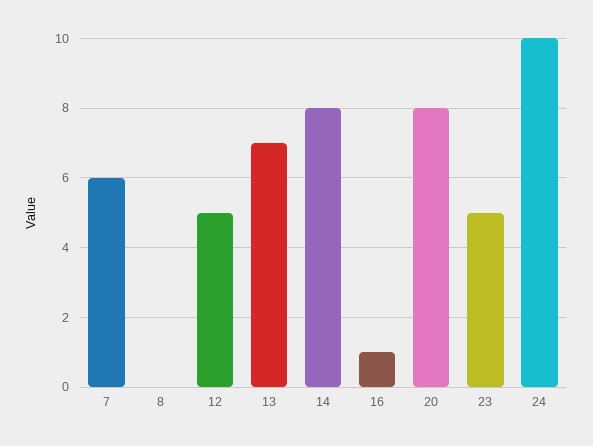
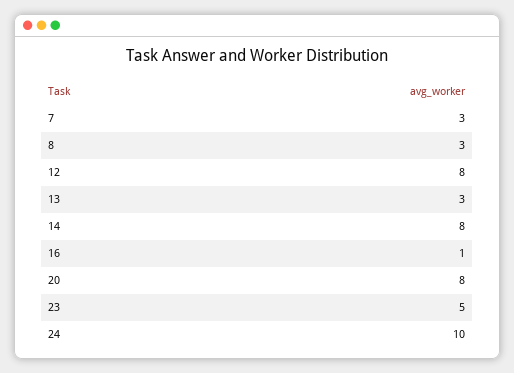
7: 6 -> 3
8: 0 -> 3
12: 5 -> 8
13: 7 -> 3

